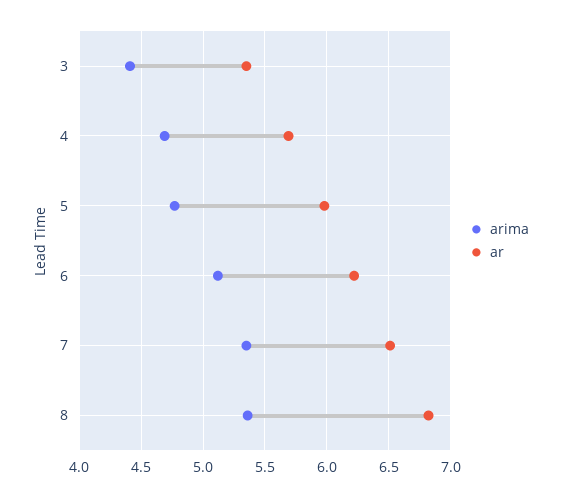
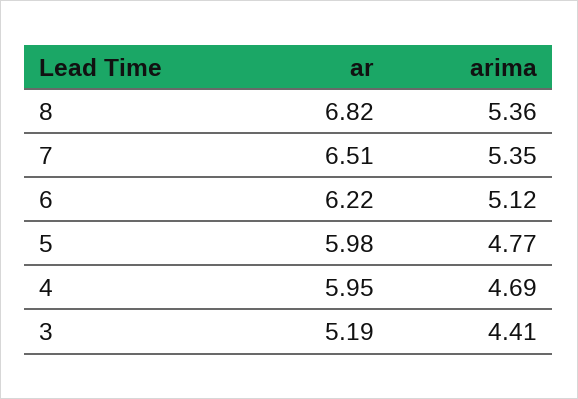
ar, 3: 5.35 -> 5.19
ar, 4: 5.7 -> 5.95

